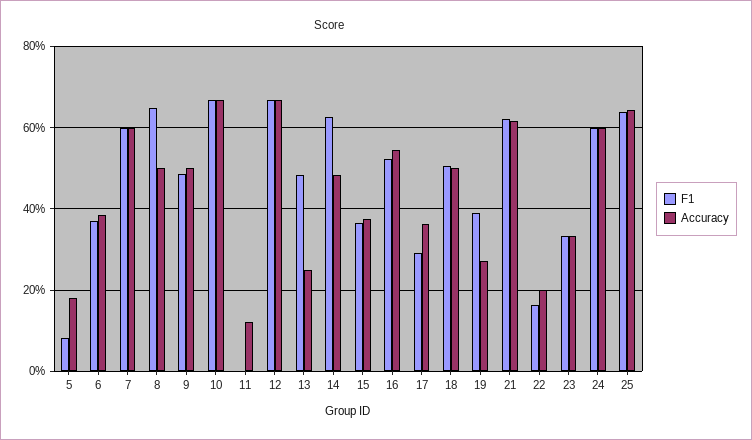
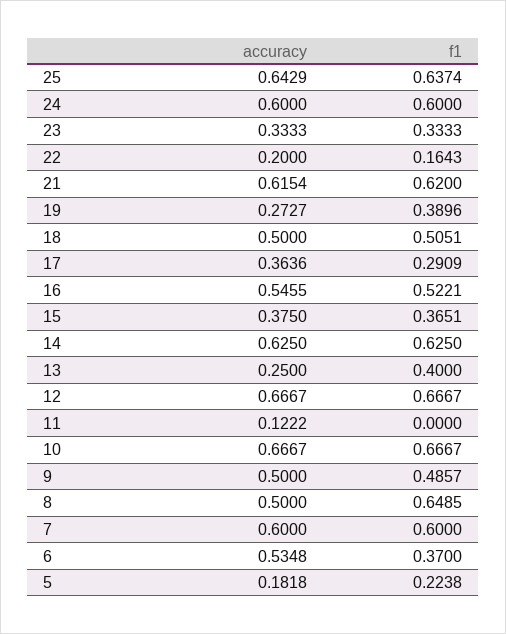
F1, 5: 0.08 -> 0.2238
Accuracy, 6: 0.38 -> 0.5348
F1, 13: 0.48 -> 0.4
Accuracy, 14: 0.48 -> 0.625

